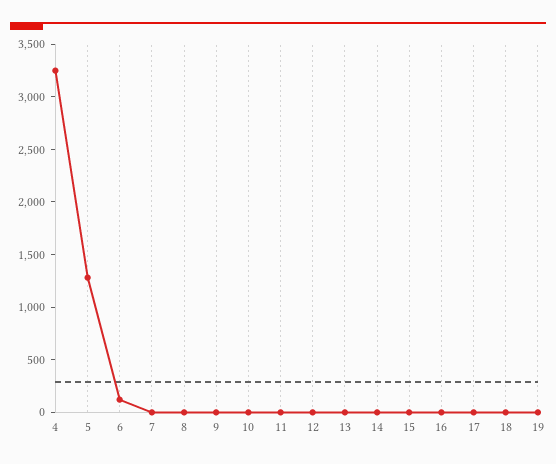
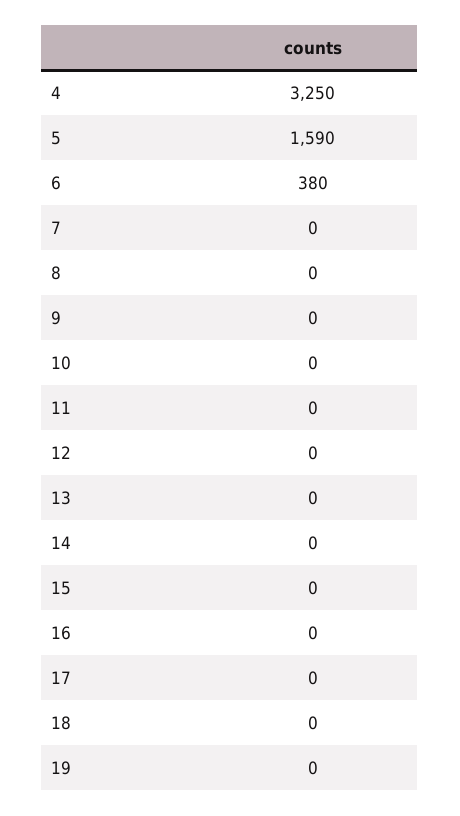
5: 1300 -> 1590
6: 100 -> 380

